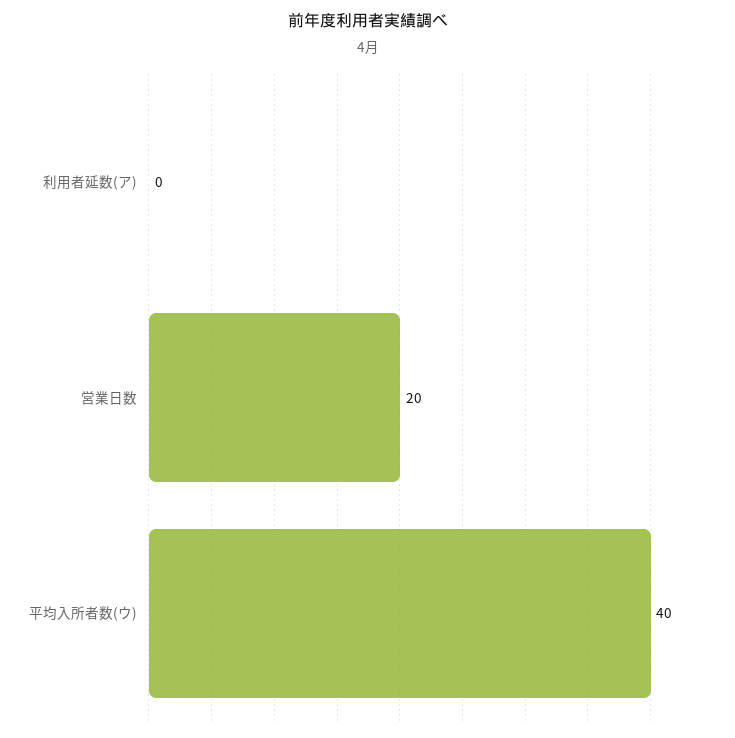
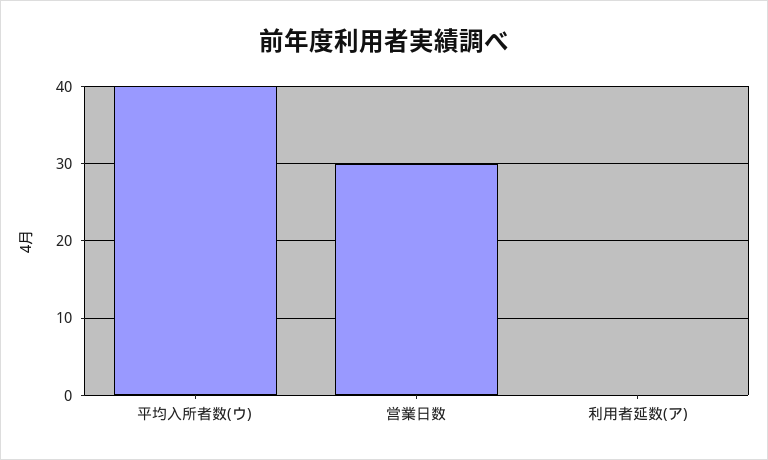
営業日数: 20 -> 30

